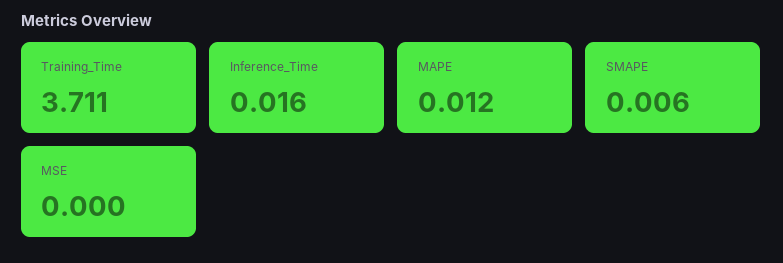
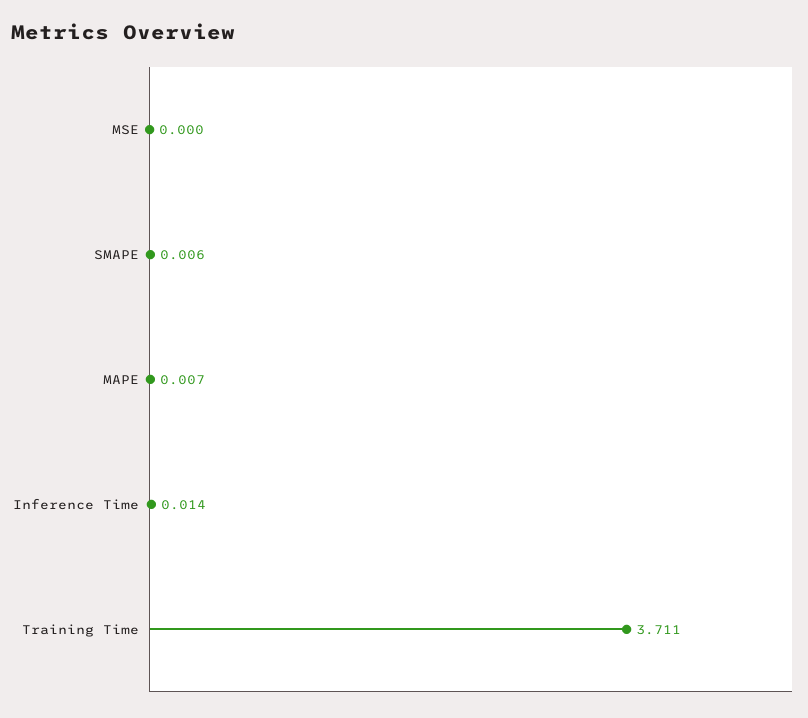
Inference_Time: 0.016 -> 0.014
MAPE: 0.012 -> 0.007

